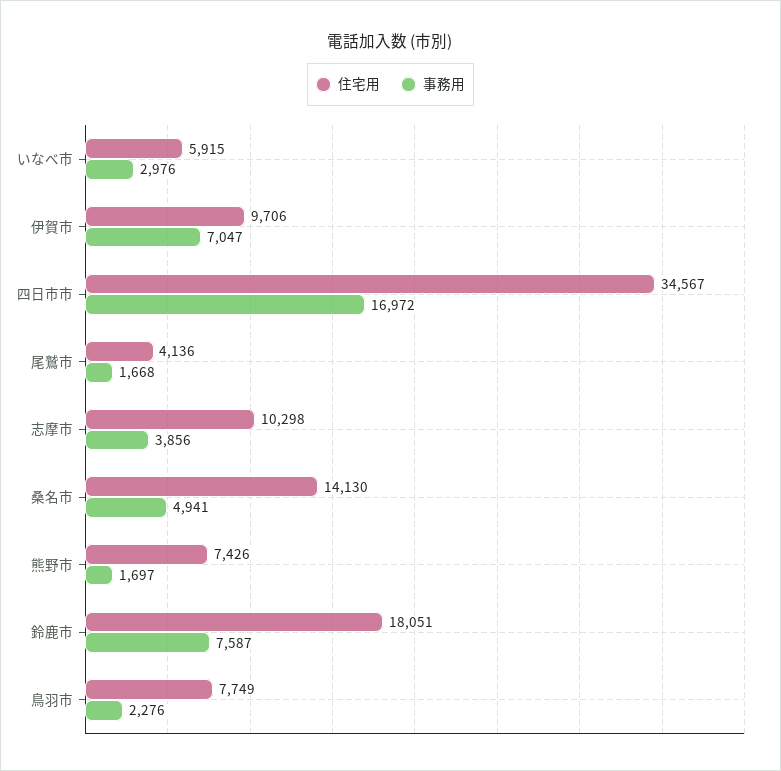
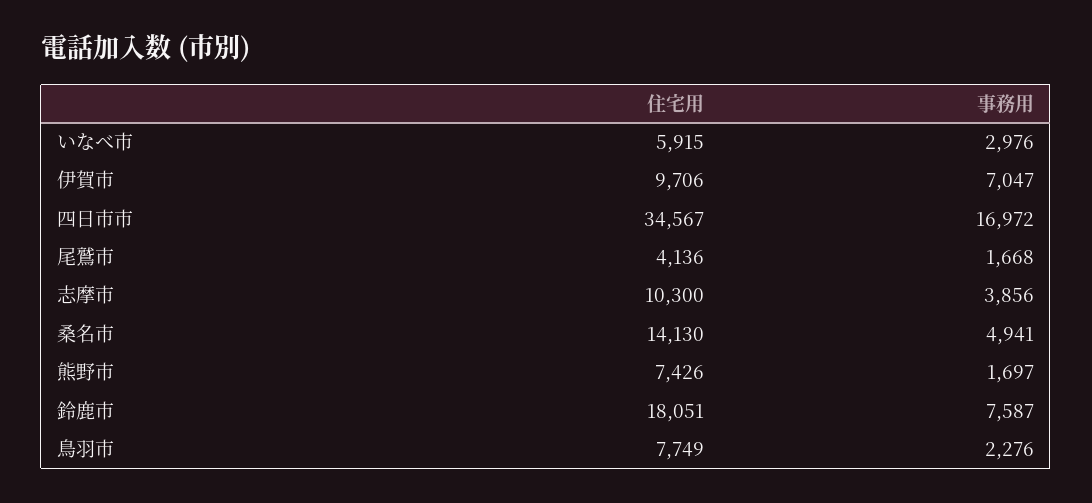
住宅用, 志摩市: 10298 -> 10300

